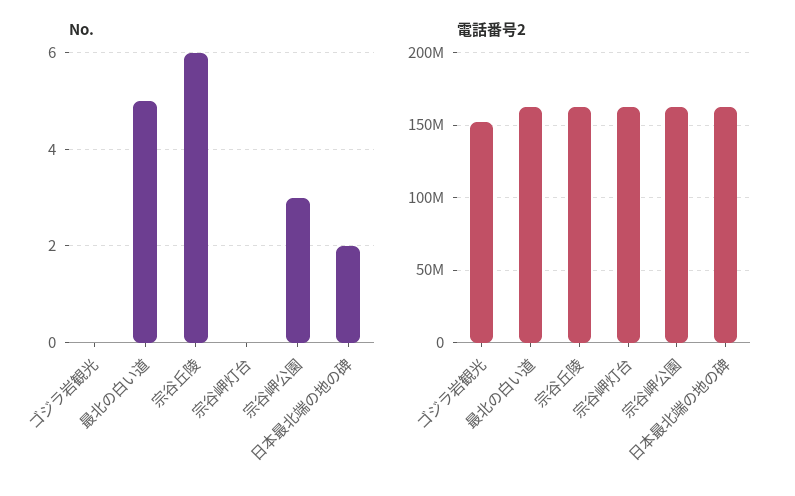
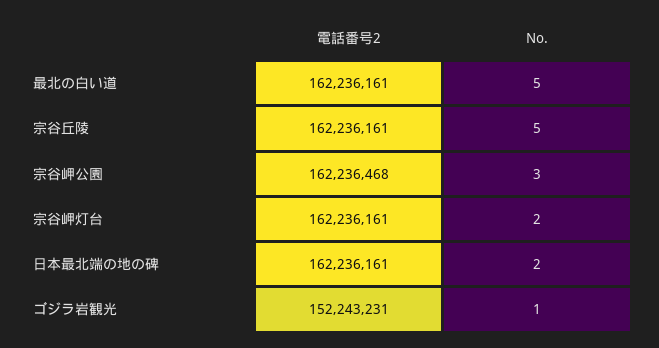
No., ゴジラ岩観光: 0 -> 1
No., 宗谷丘陵: 6 -> 5
No., 宗谷岬灯台: 0 -> 2

